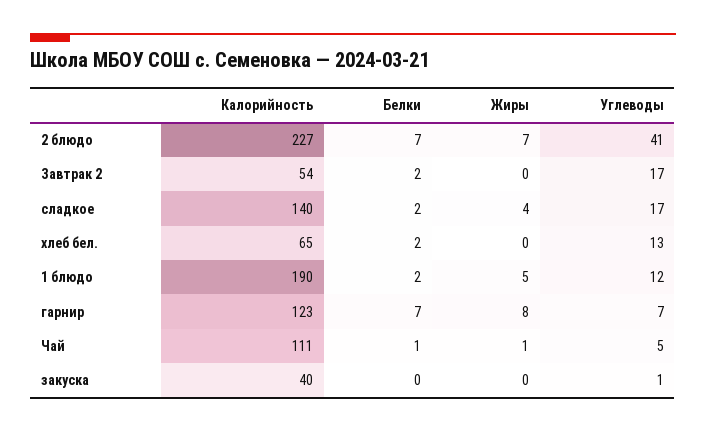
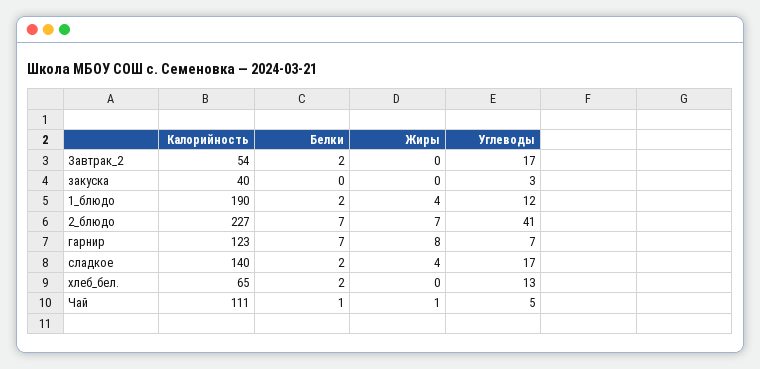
Жиры, 1 блюдо: 5 -> 4
Углеводы, закуска: 1 -> 3

